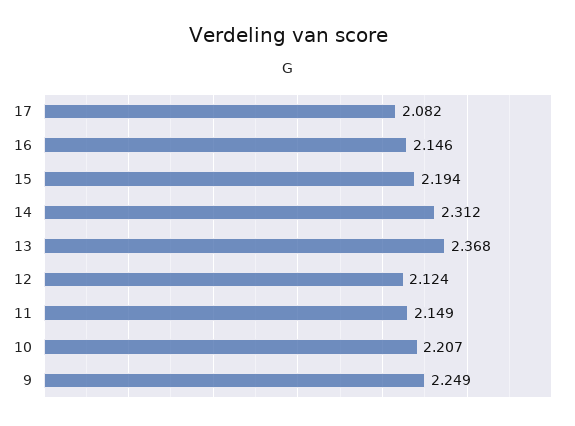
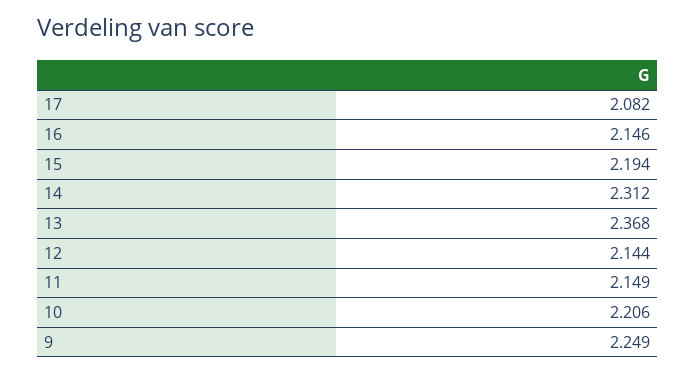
12: 2.124 -> 2.144
10: 2.207 -> 2.206

